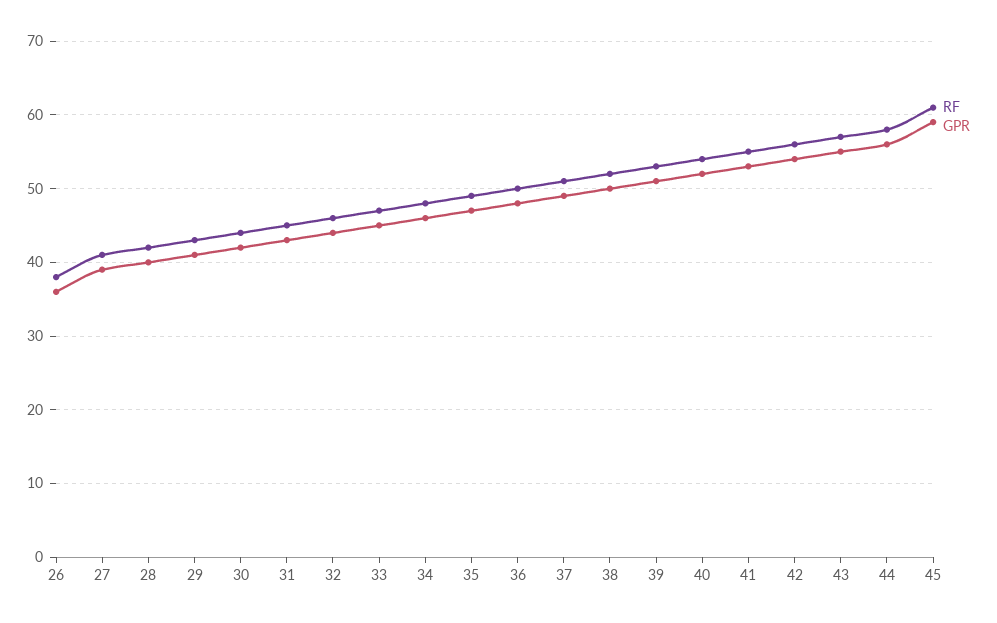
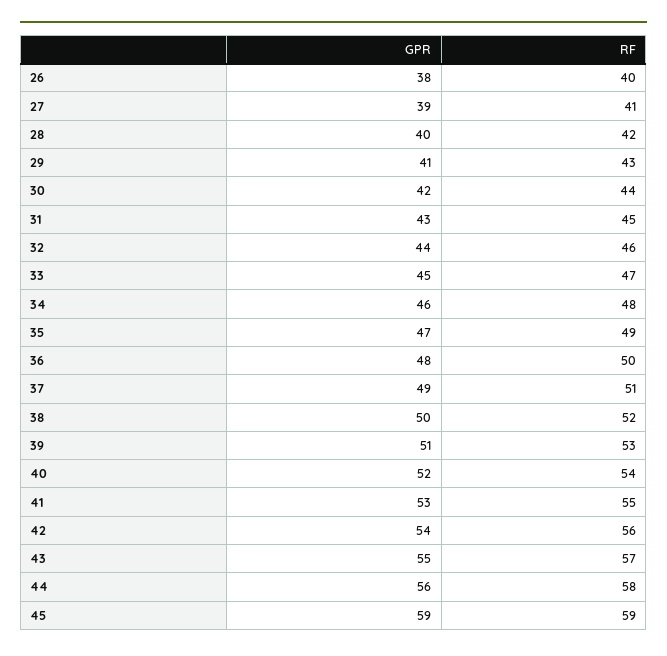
RF, 26: 38 -> 40
GPR, 26: 36 -> 38
RF, 45: 61 -> 59

